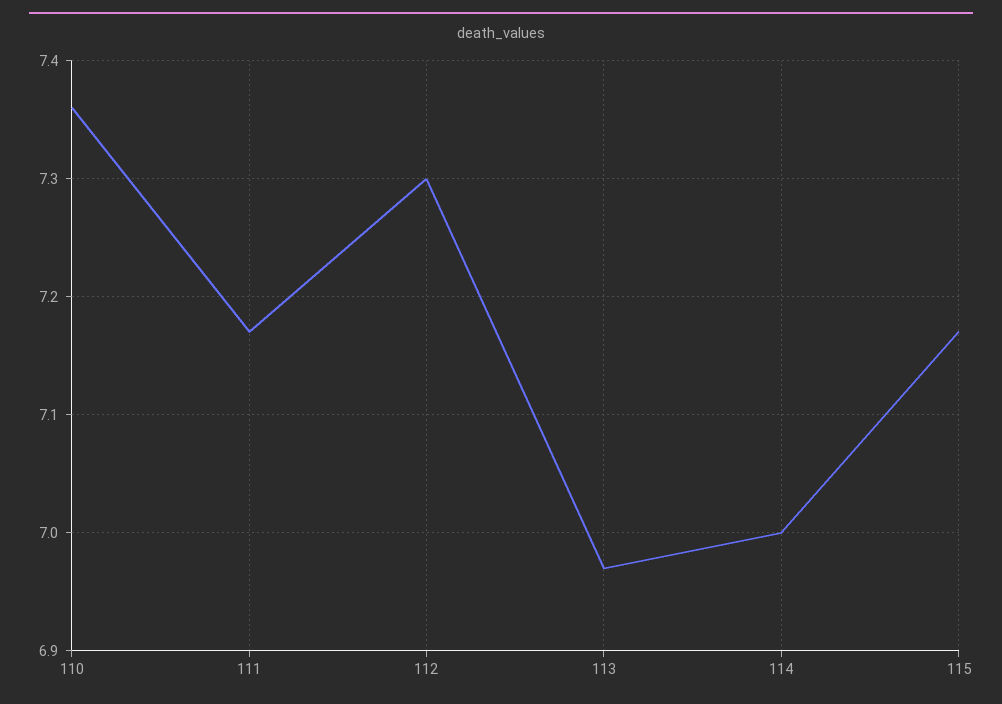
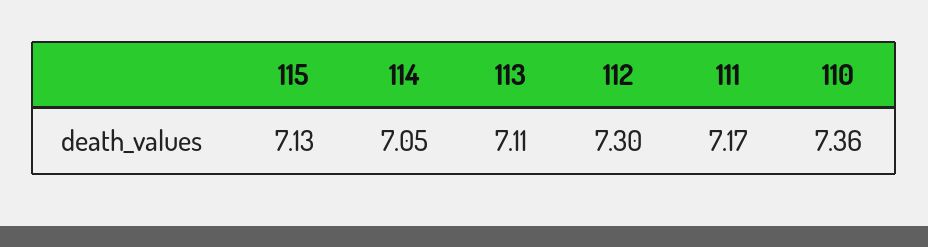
113: 6.97 -> 7.11
114: 7 -> 7.05
115: 7.17 -> 7.13

